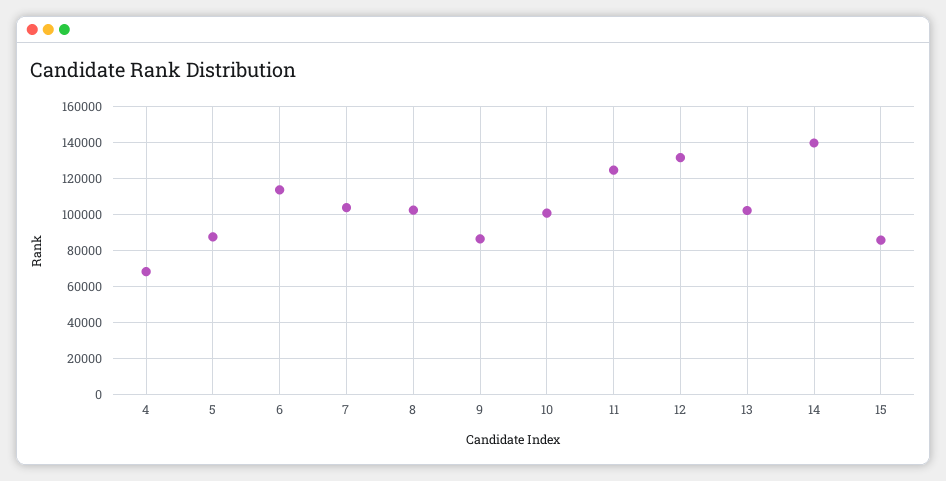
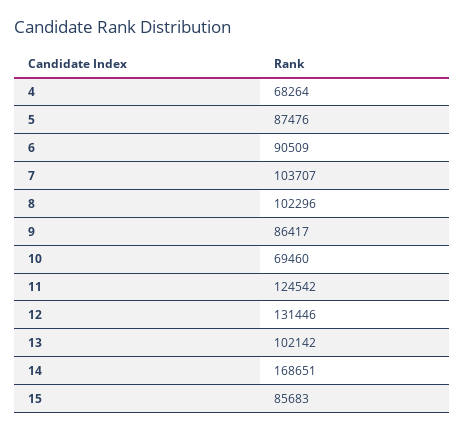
6: 115000 -> 90509
10: 100000 -> 69460
14: 140000 -> 168651

